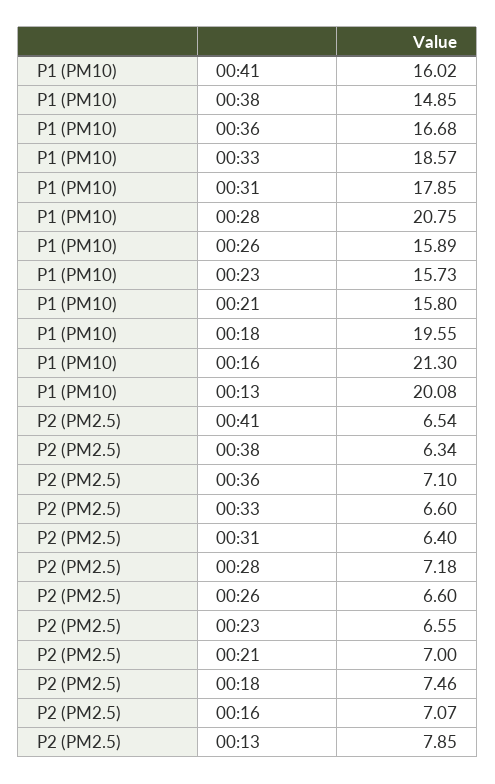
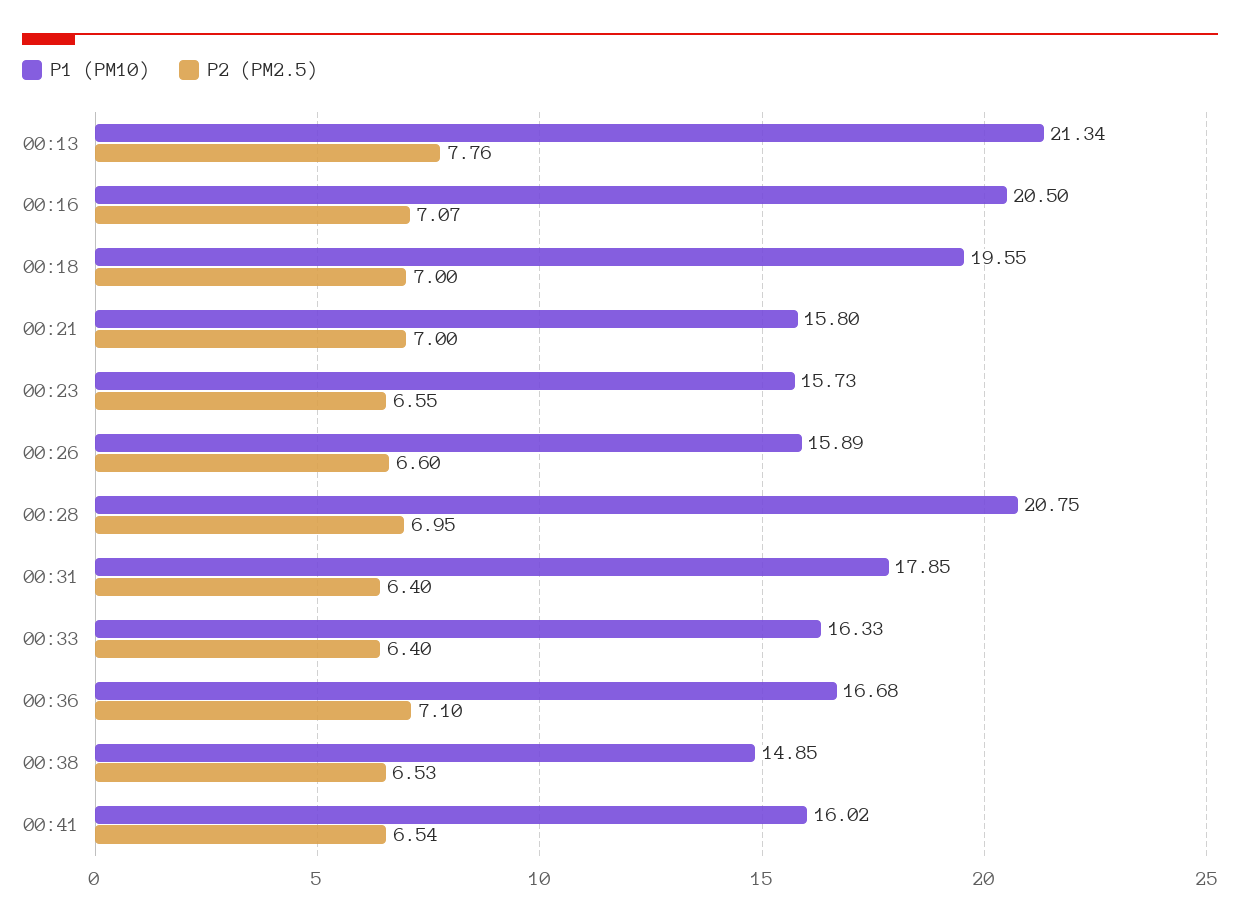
P1 (PM10), 00:33: 18.57 -> 16.33
P1 (PM10), 00:16: 21.3 -> 20.5
P1 (PM10), 00:13: 20.08 -> 21.34
P2 (PM2.5), 00:38: 6.34 -> 6.53
P2 (PM2.5), 00:33: 6.6 -> 6.4
P2 (PM2.5), 00:28: 7.18 -> 6.95
P2 (PM2.5), 00:18: 7.46 -> 7
P2 (PM2.5), 00:13: 7.85 -> 7.76

